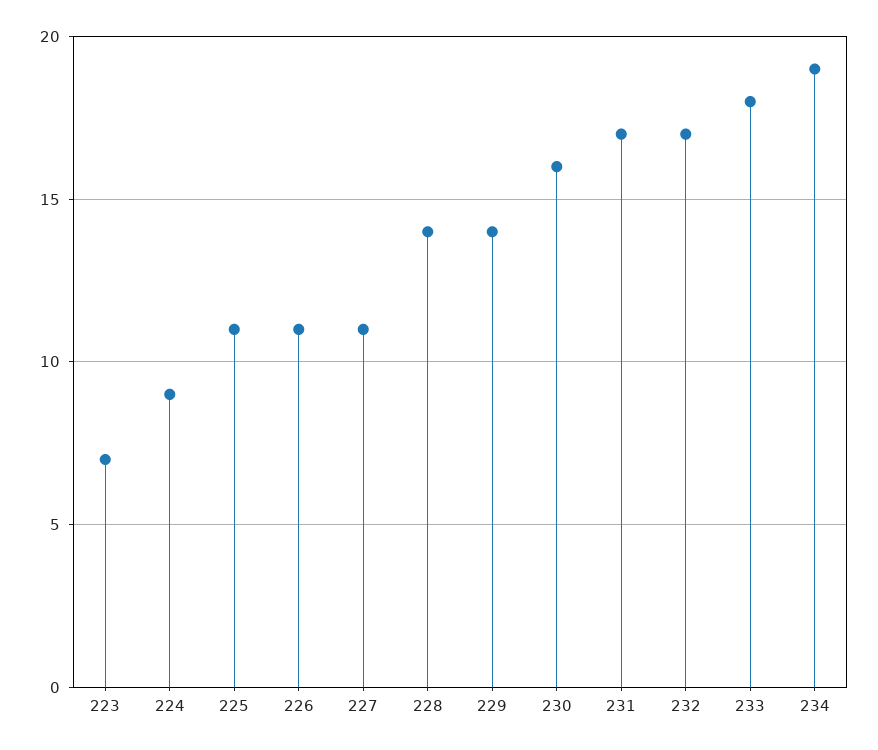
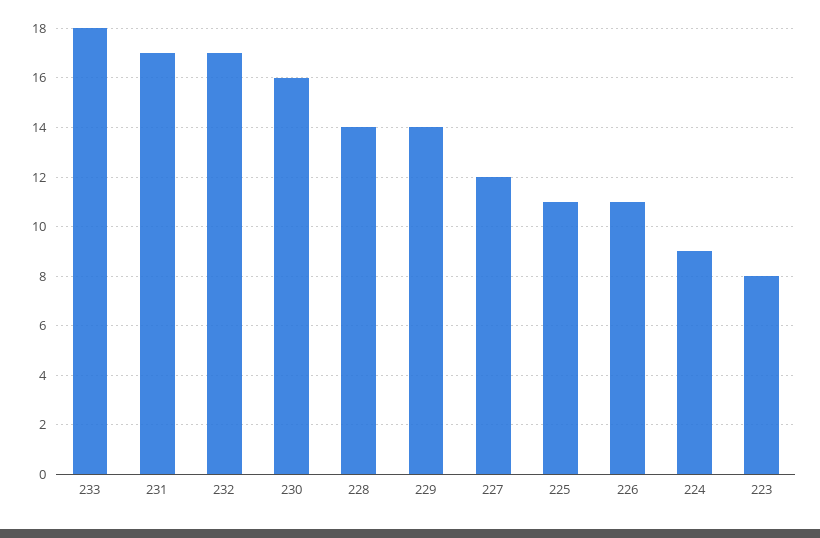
223: 7 -> 8
227: 11 -> 12
234: 19 -> none

